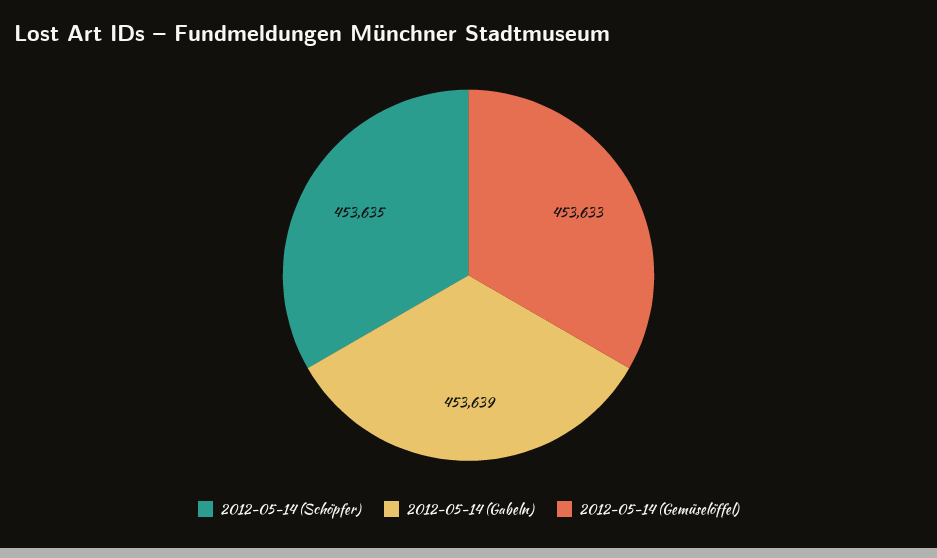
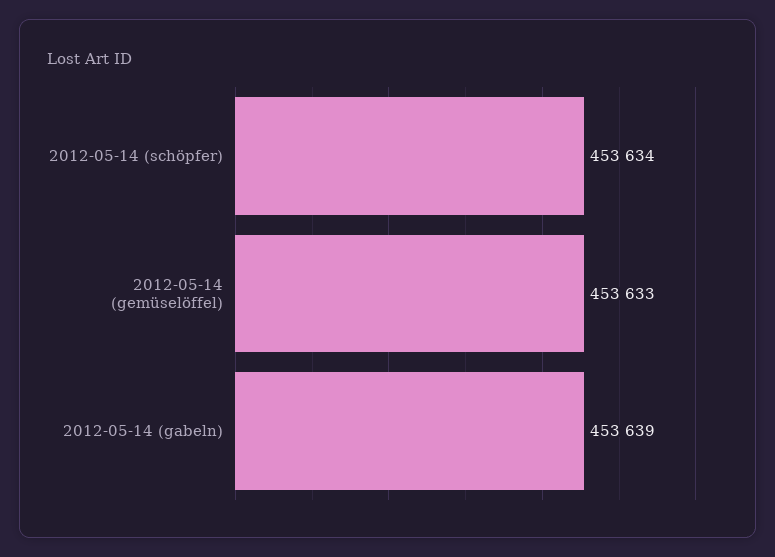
2012-05-14 (Schöpfer): 453635 -> 453634

